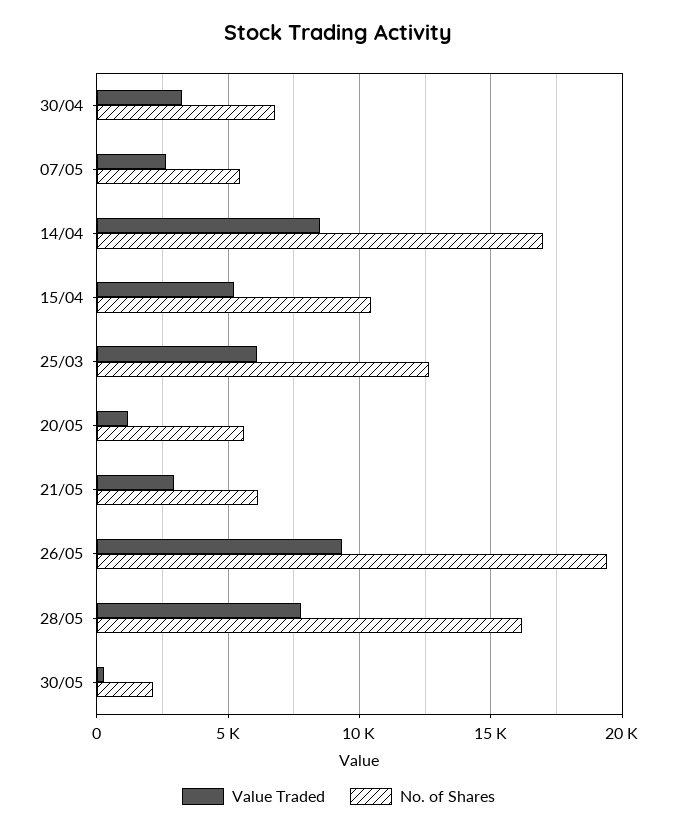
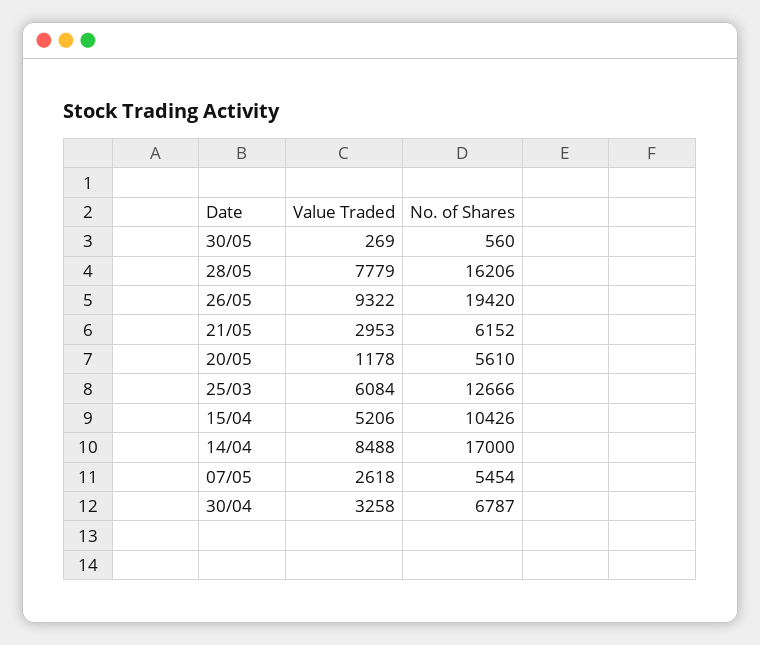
No. of Shares, 30/05: 2000 -> 560

